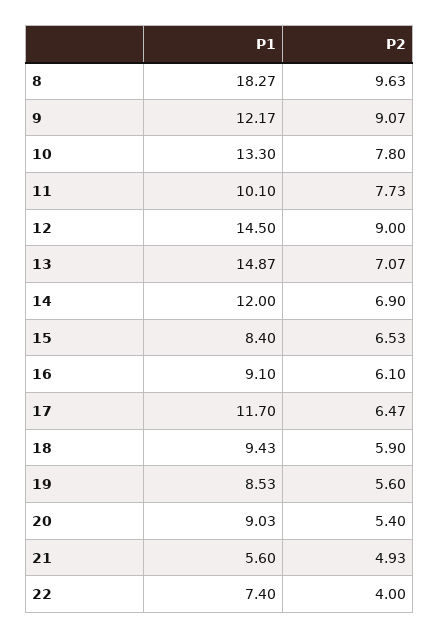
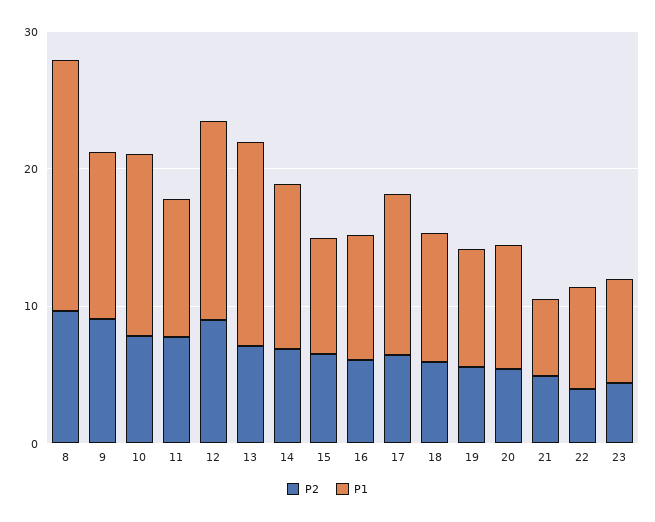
P2, 23: none -> 4
P1, 23: none -> 8

